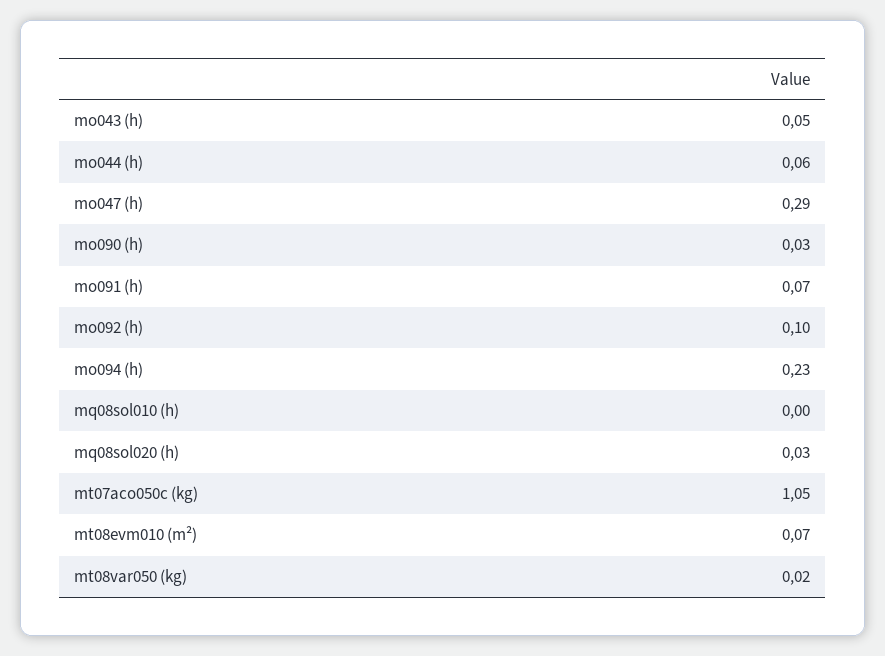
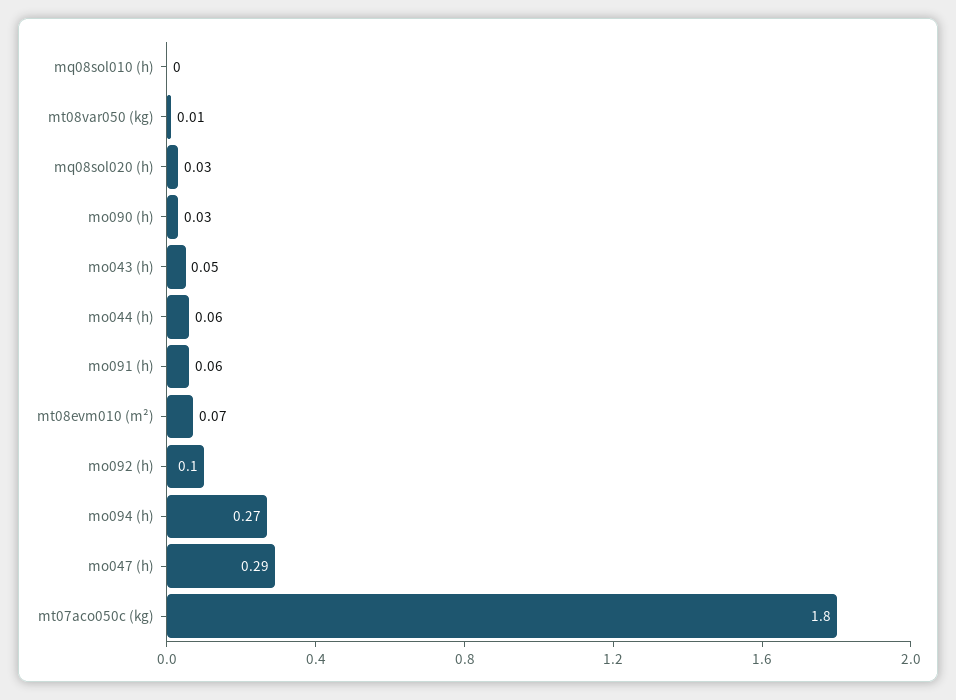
mo091 (h): 0.07 -> 0.06
mo094 (h): 0.23 -> 0.27
mt07aco050c (kg): 1.05 -> 1.8
mt08var050 (kg): 0.02 -> 0.01

